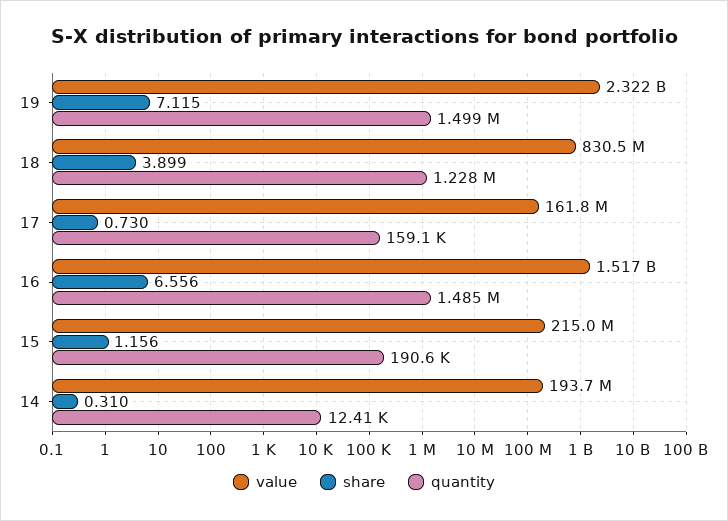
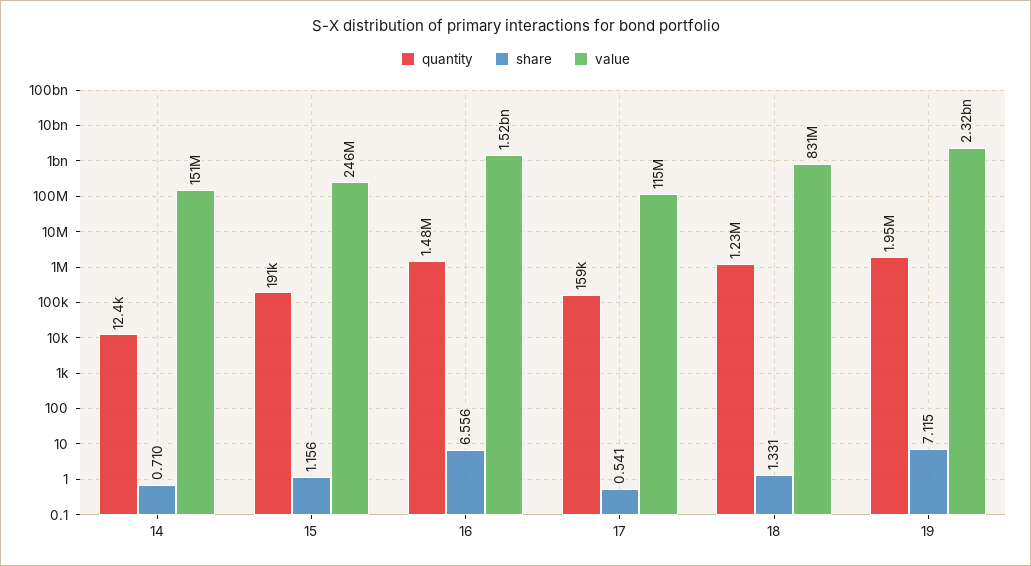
quantity, 19: 1499000 -> 1950000
share, 18: 3.899 -> 1.331
value, 17: 161800000 -> 115000000
share, 17: 0.73 -> 0.541
value, 15: 215000000 -> 246000000
value, 14: 193700000 -> 151000000
share, 14: 0.31 -> 0.71

